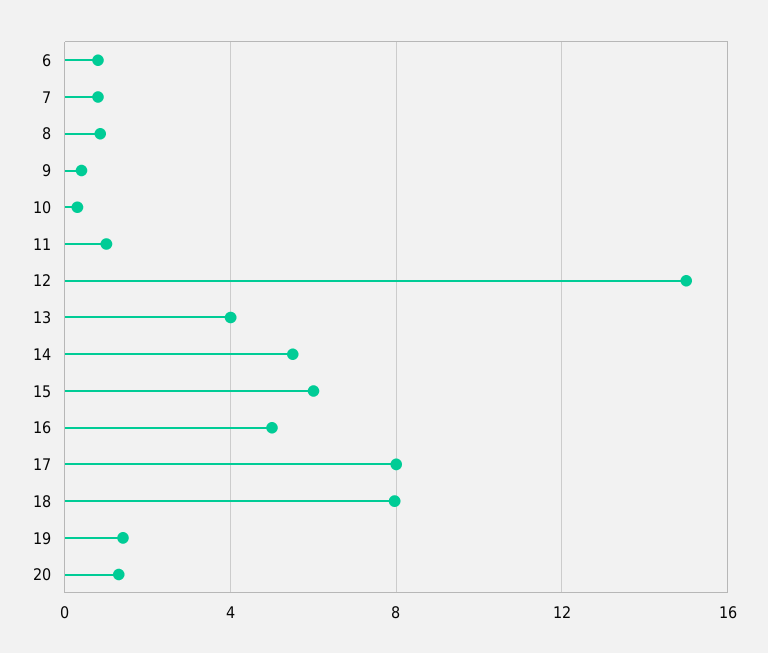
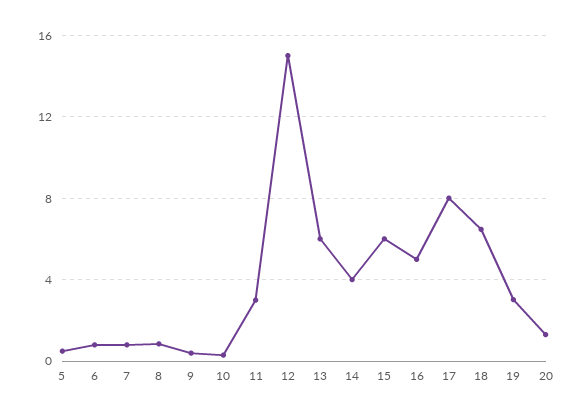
11: 1 -> 3
13: 4 -> 6
14: 5.5 -> 4
18: 8 -> 6.5
19: 1.5 -> 3
5: none -> 0.5

